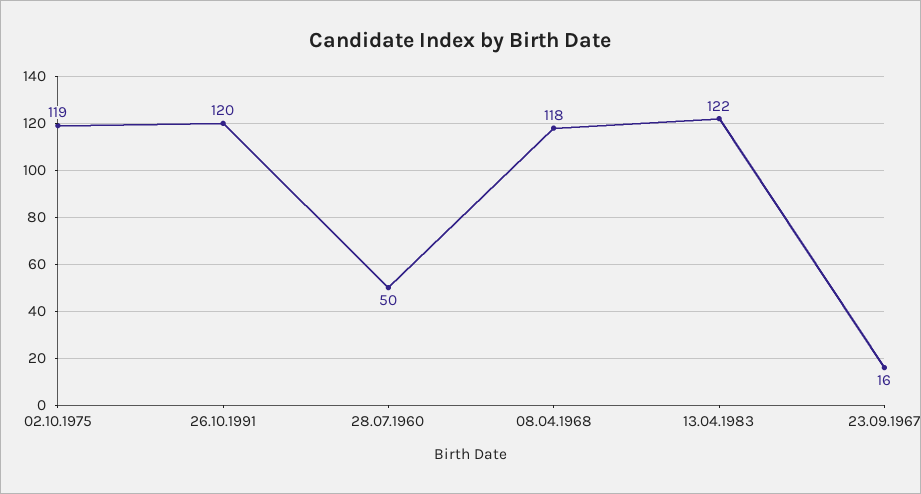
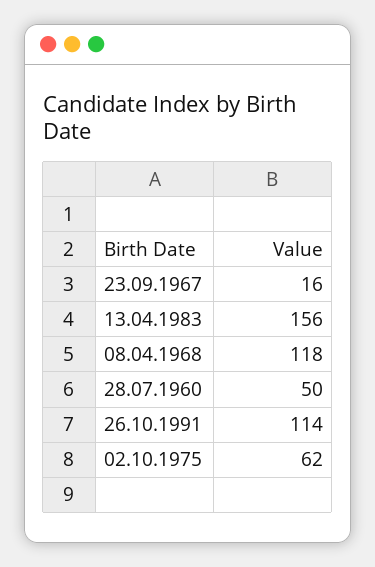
02.10.1975: 119 -> 62
26.10.1991: 120 -> 114
13.04.1983: 122 -> 156

